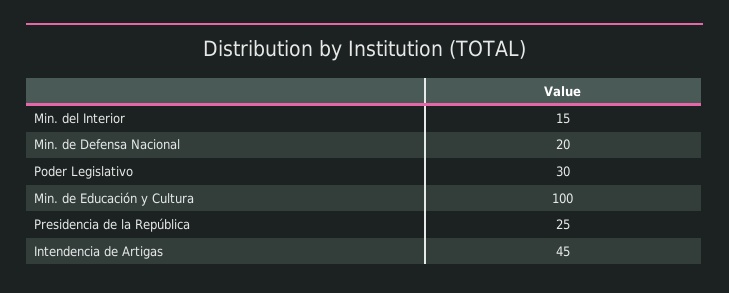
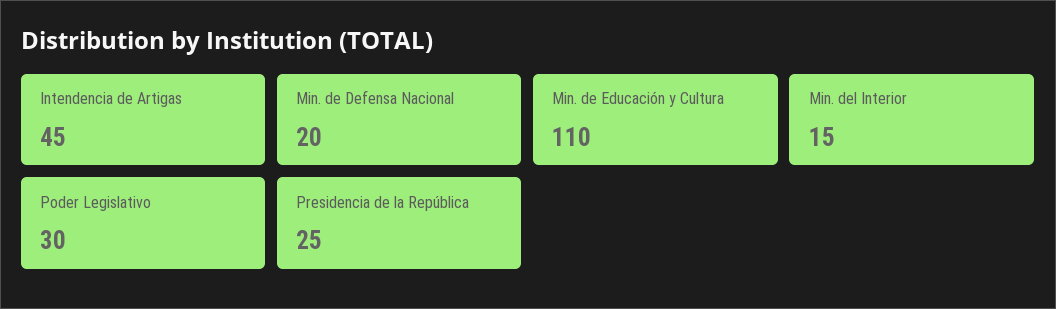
Min. de Educación y Cultura: 100 -> 110

